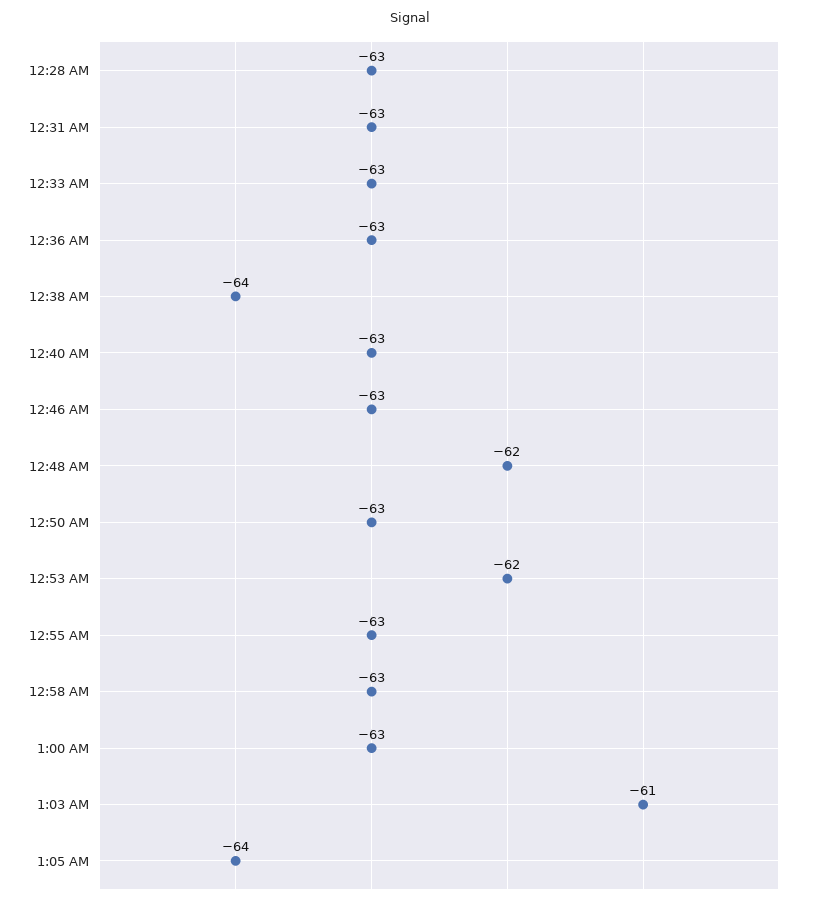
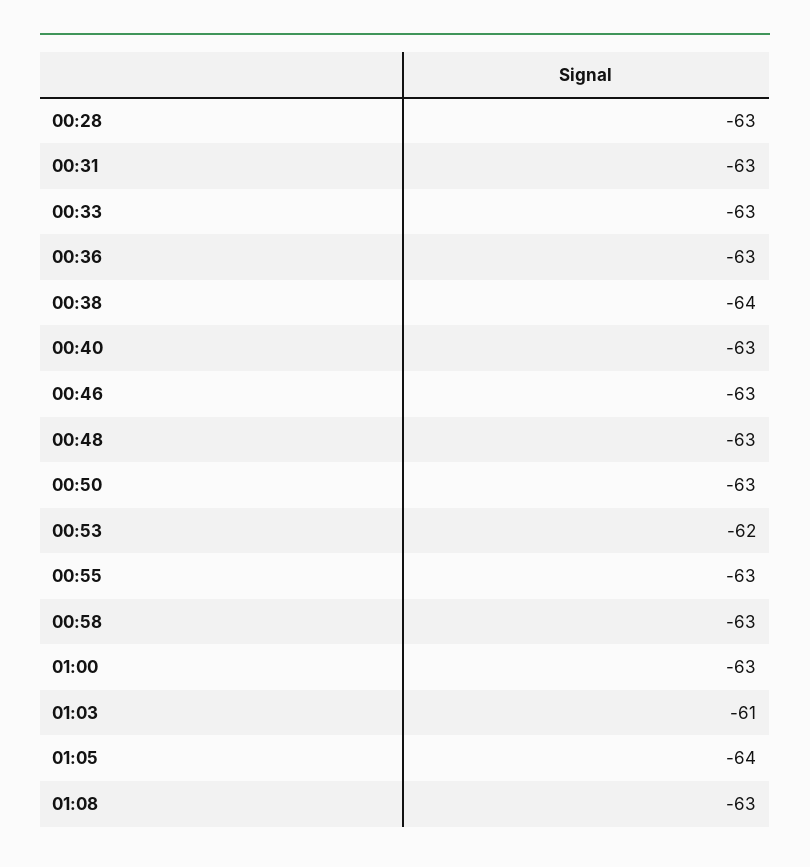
12:48 AM: -62 -> -63
01:08: none -> -63

